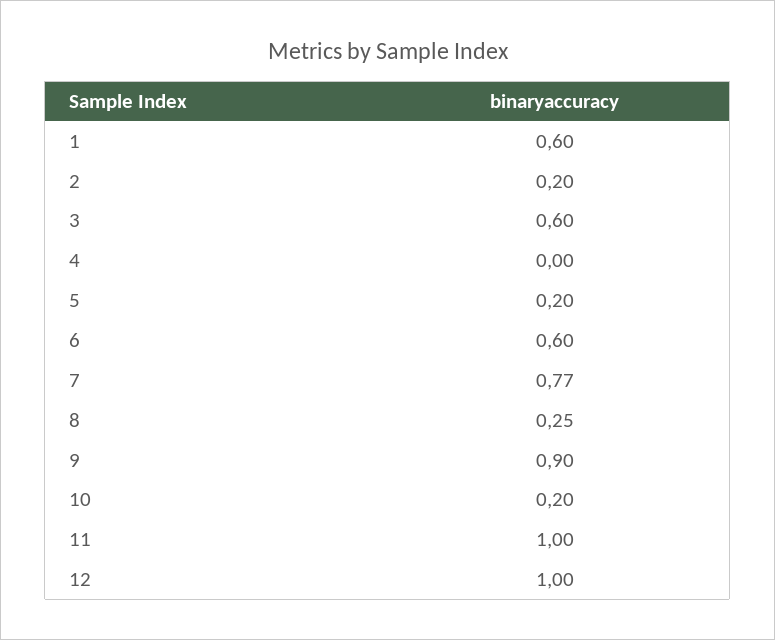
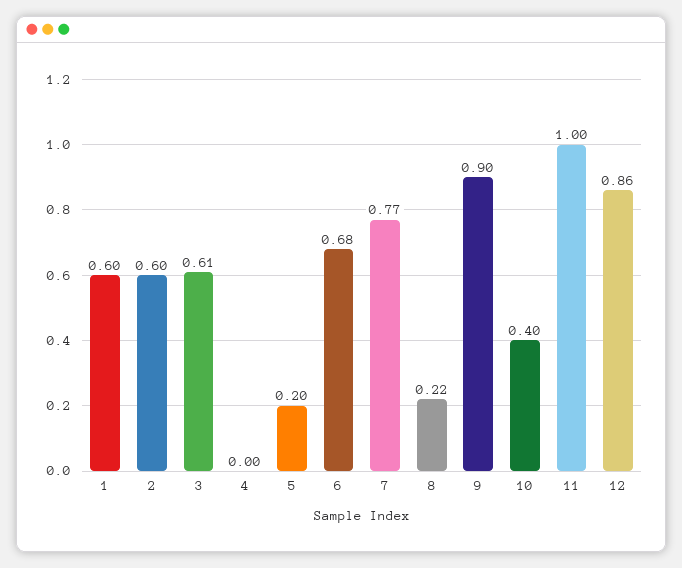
2: 0.2 -> 0.6
3: 0.6 -> 0.61
6: 0.6 -> 0.68
8: 0.25 -> 0.22
10: 0.2 -> 0.4
12: 1 -> 0.86

